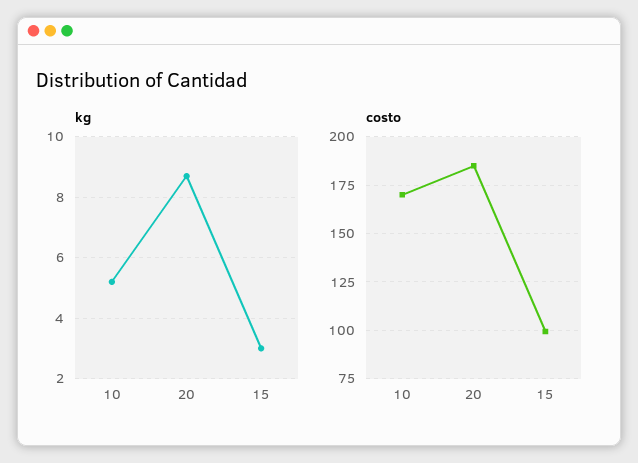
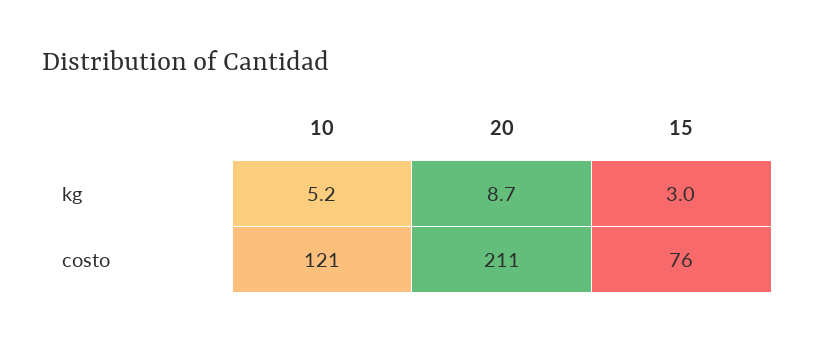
costo, 10: 170 -> 121
costo, 20: 185 -> 211
costo, 15: 100 -> 76

